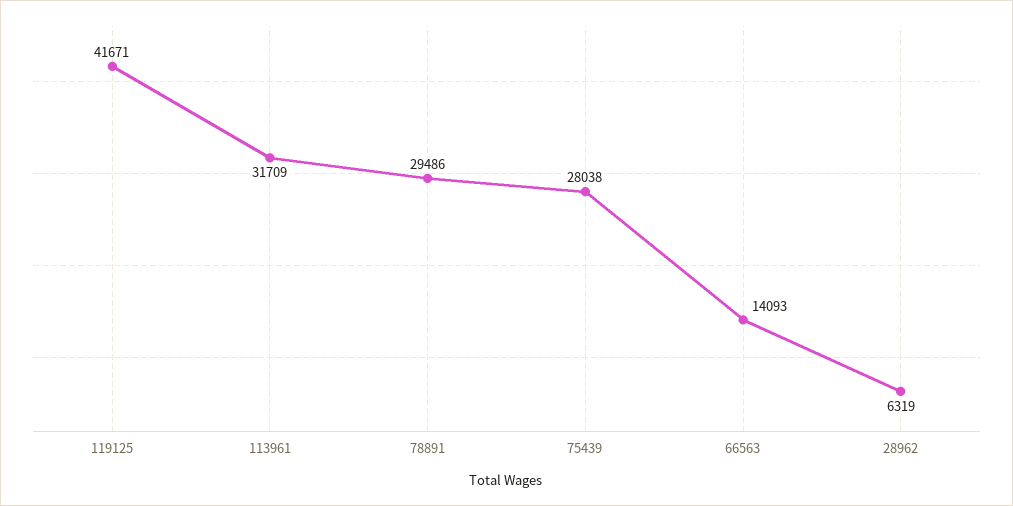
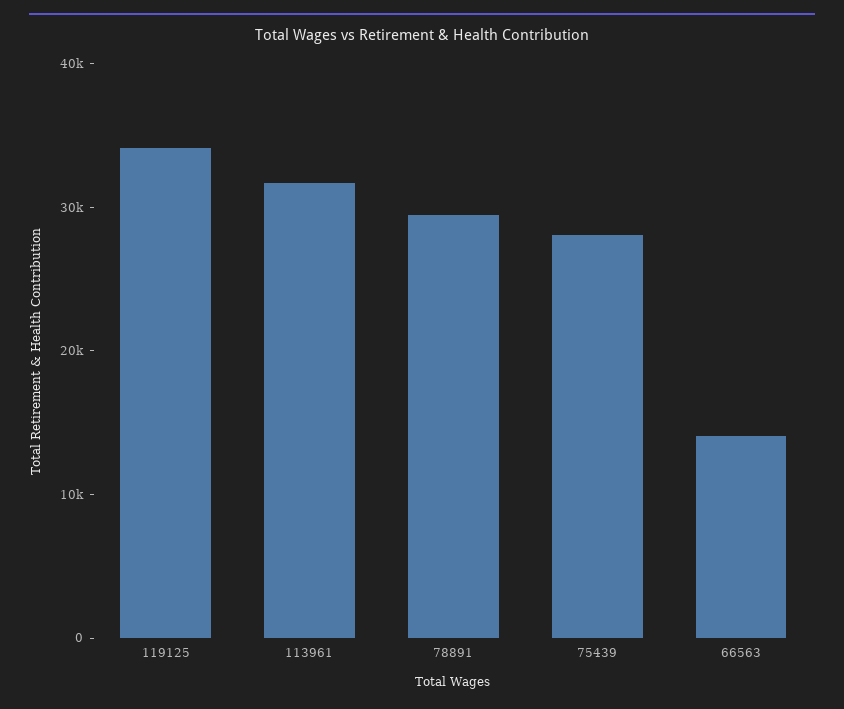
119125: 41671 -> 34000
28962: 6319 -> none

